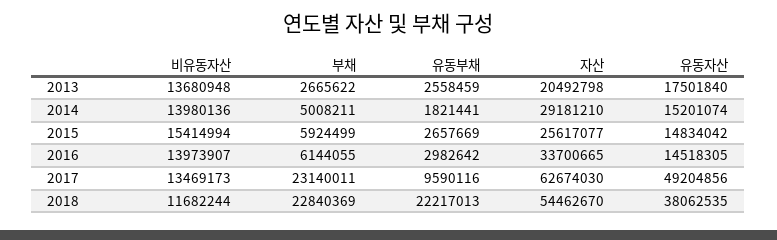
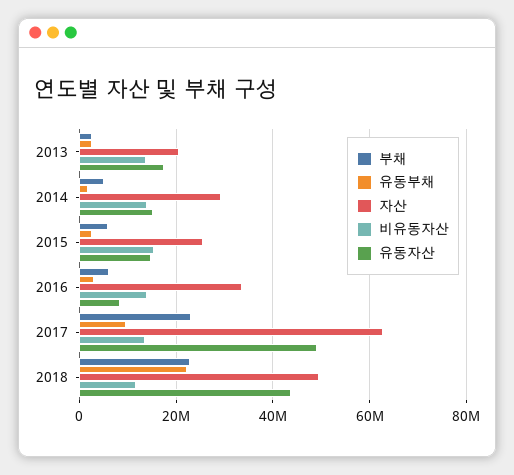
유동자산, 2016: 14518305 -> 8000000
자산, 2018: 54462670 -> 50000000
유동자산, 2018: 38062535 -> 44000000

